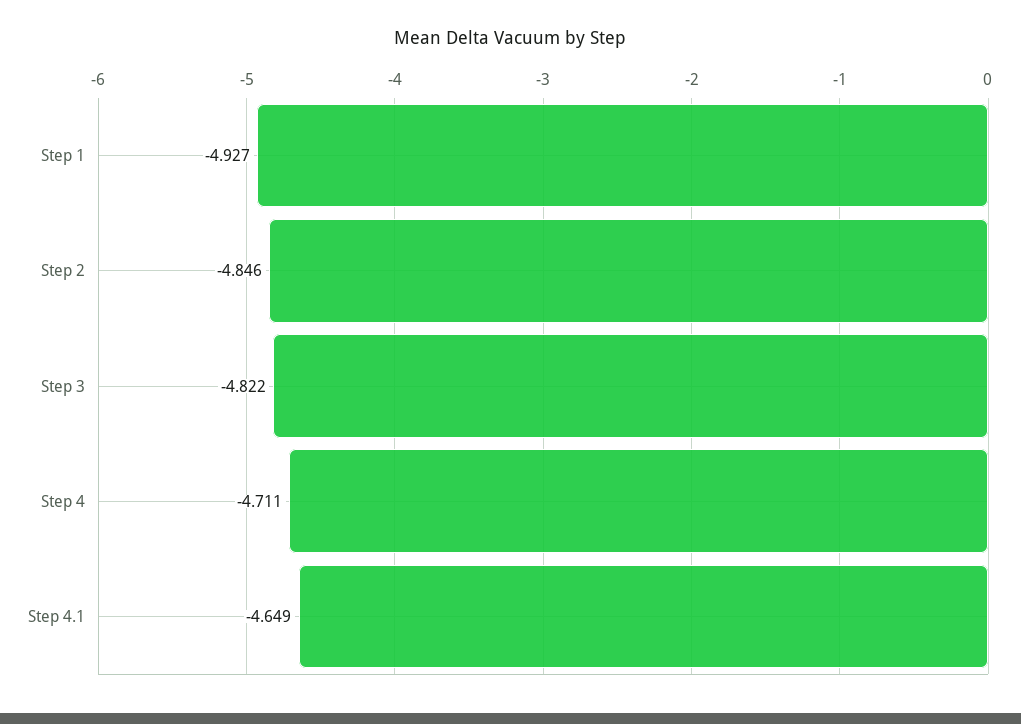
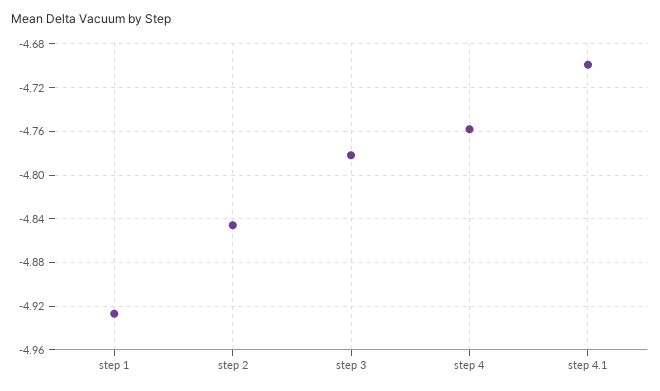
Step 3: -4.822 -> -4.78
Step 4: -4.711 -> -4.76
Step 4.1: -4.649 -> -4.7

